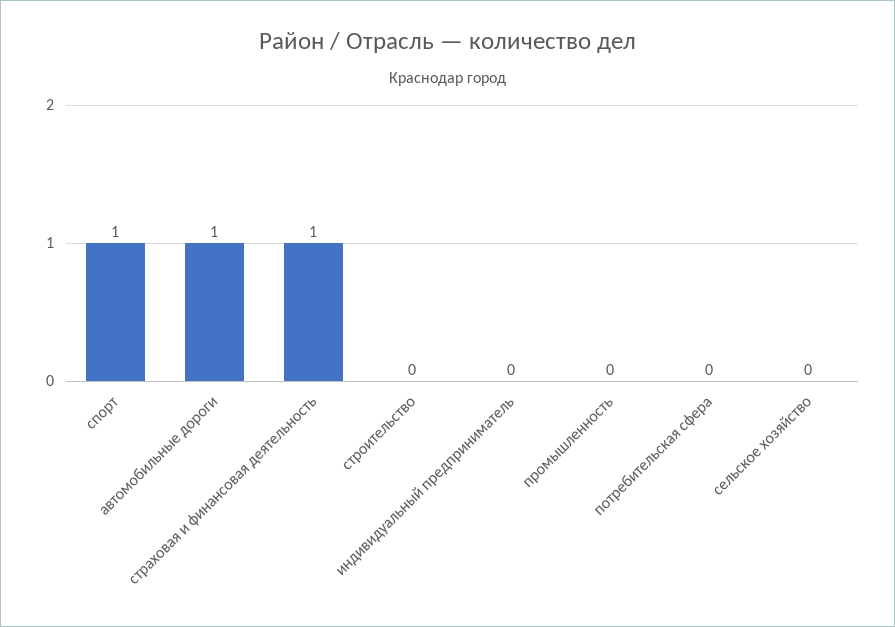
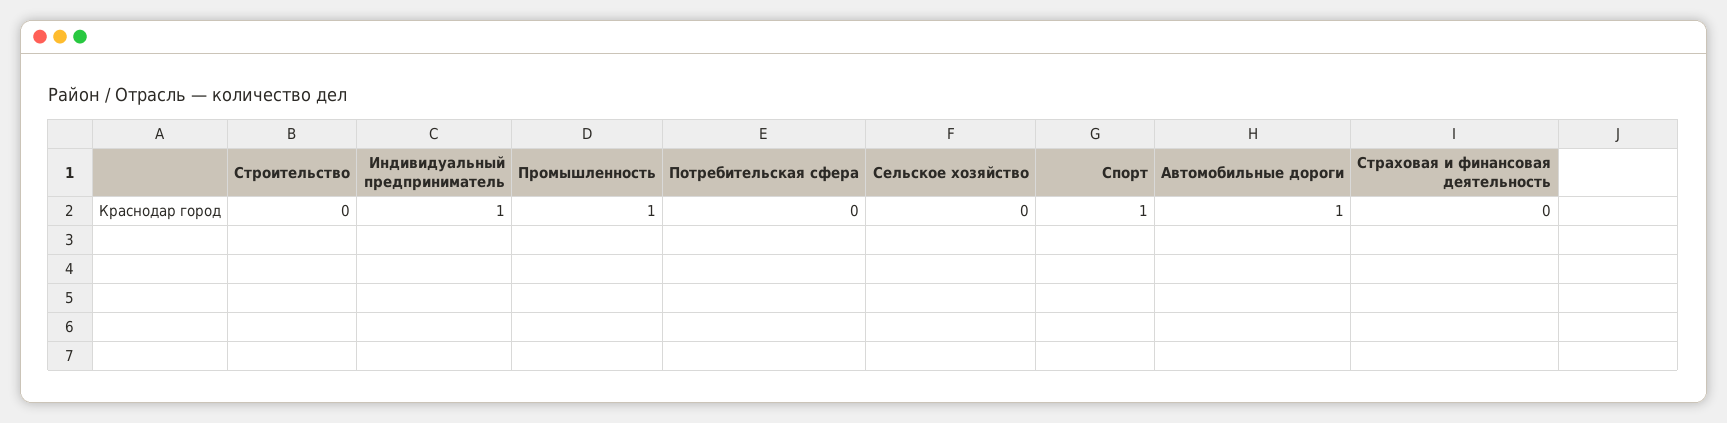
страховая и финансовая деятельность: 1 -> 0
индивидуальный предприниматель: 0 -> 1
промышленность: 0 -> 1

